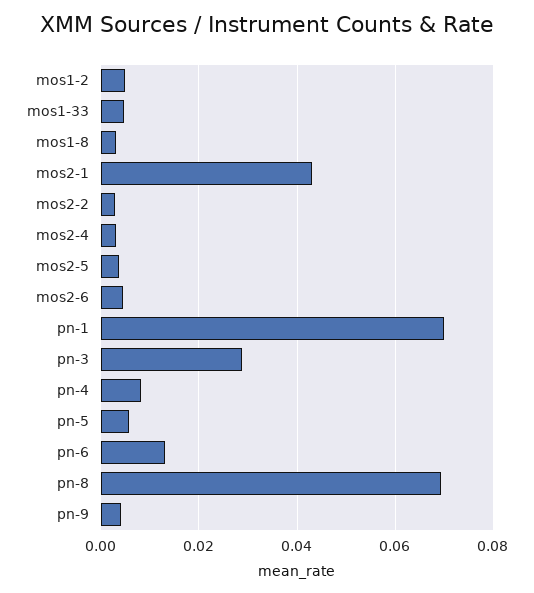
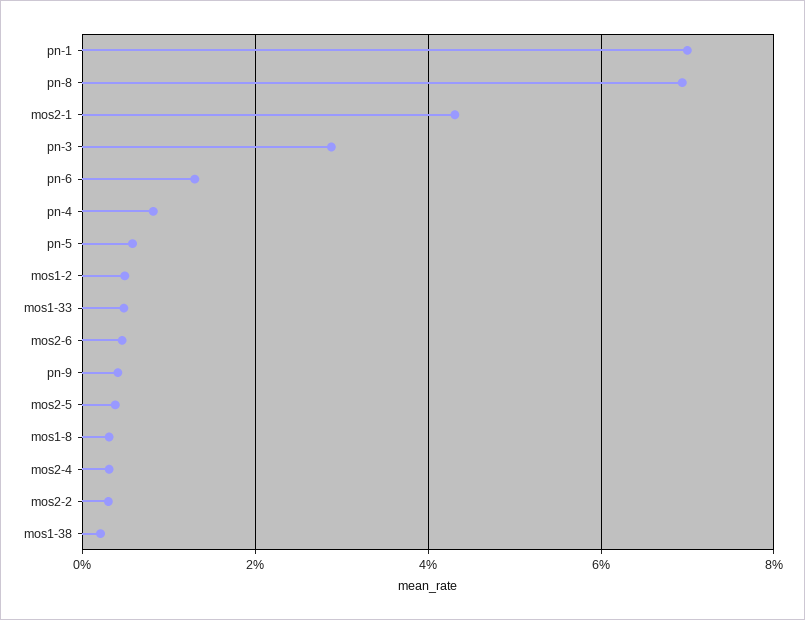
mos1-38: none -> 0.002

